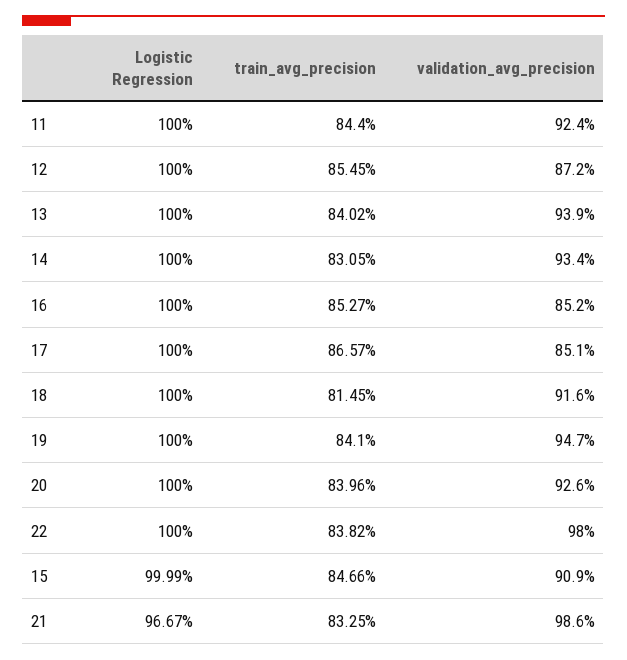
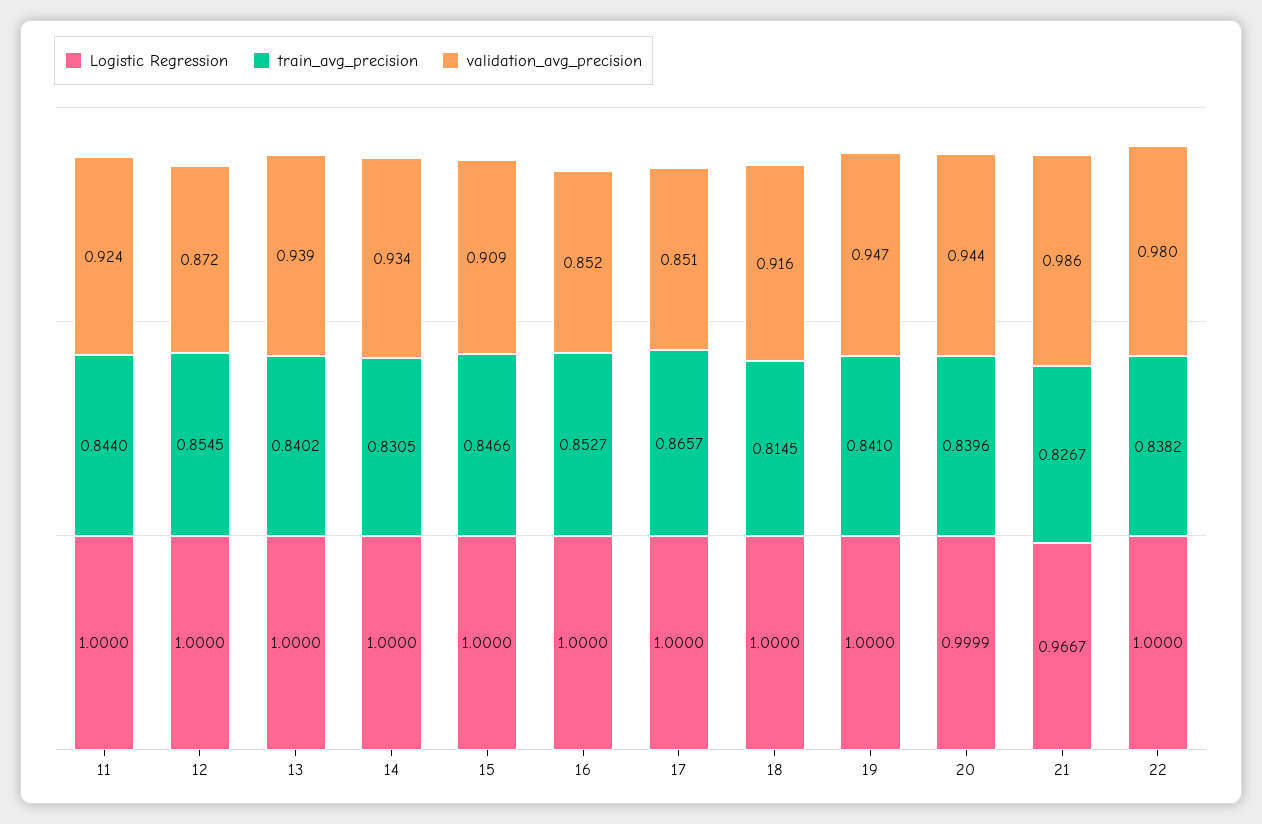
Logistic Regression, 20: 1 -> 0.9999
validation_avg_precision, 20: 0.926 -> 0.944
Logistic Regression, 15: 0.9999 -> 1
train_avg_precision, 21: 0.8325 -> 0.8267

